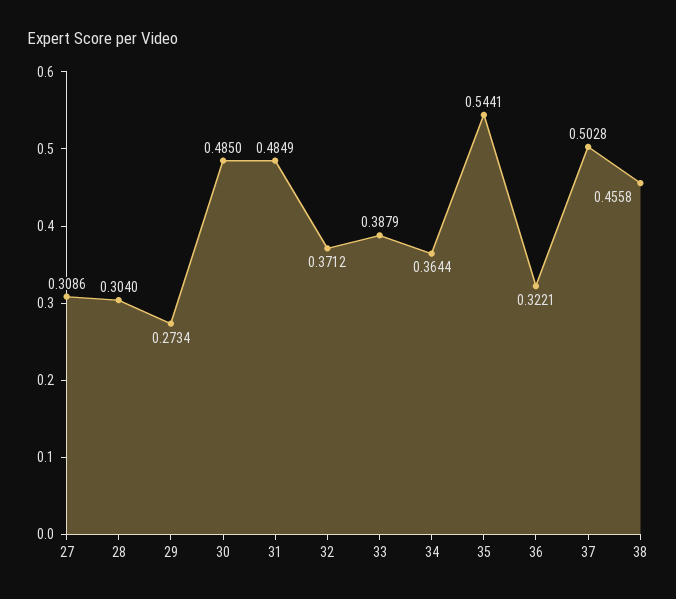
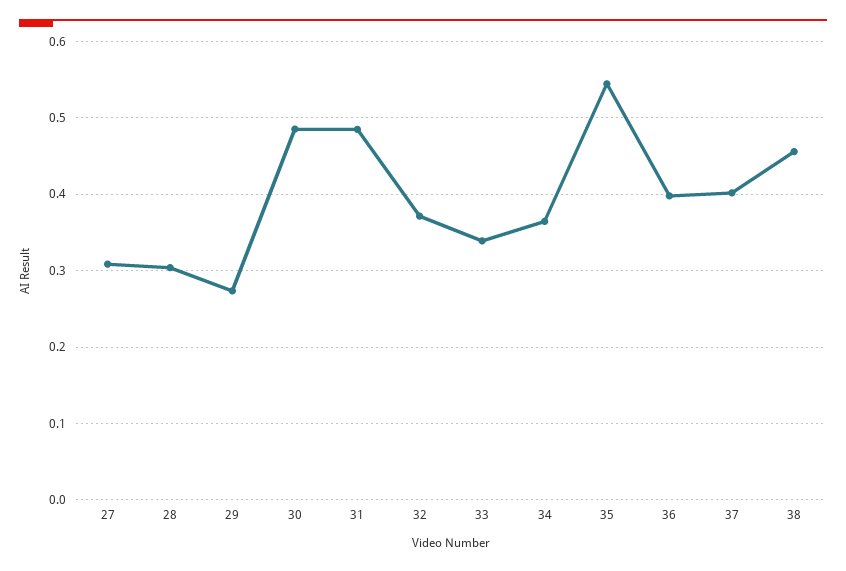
33: 0.3879 -> 0.34
36: 0.3221 -> 0.4
37: 0.5028 -> 0.4

